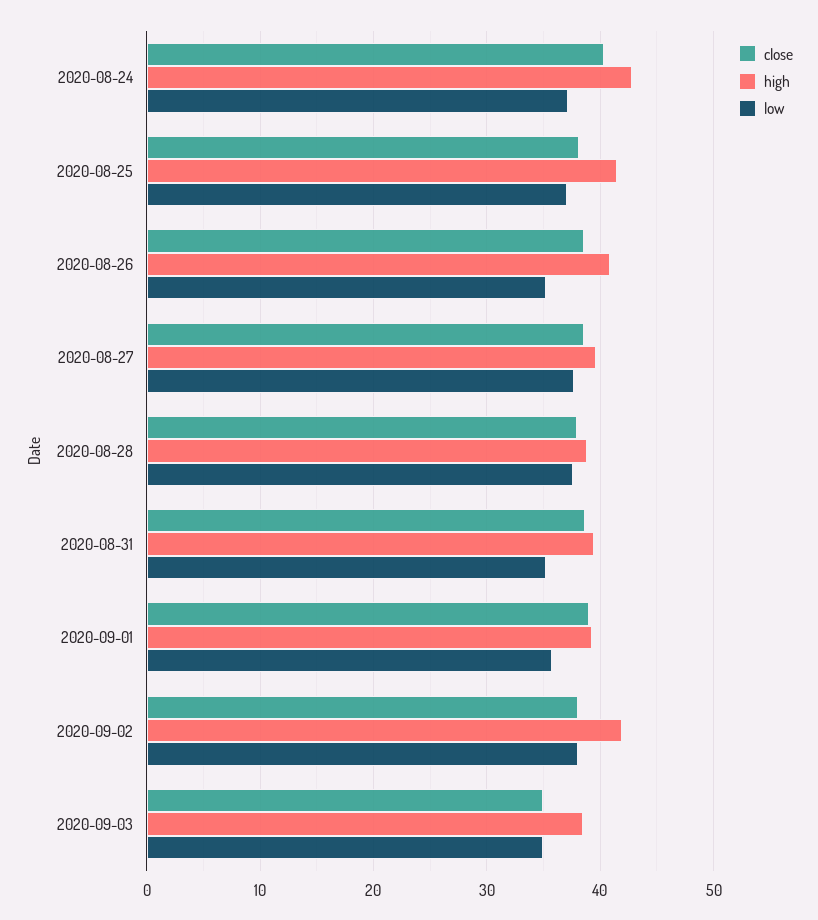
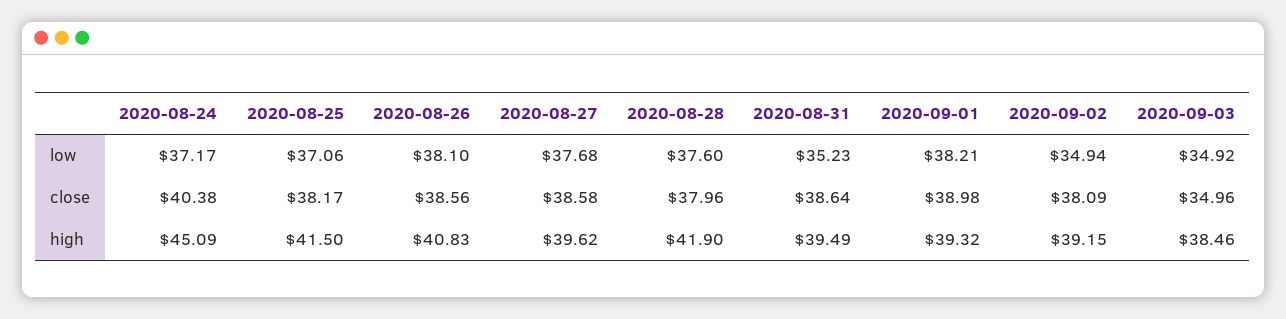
high, 2020-08-24: 43 -> 45.09
low, 2020-08-26: 35 -> 38.1
high, 2020-08-28: 39 -> 41.9
low, 2020-09-01: 36 -> 38.21
high, 2020-09-02: 42 -> 39.15
low, 2020-09-02: 38 -> 34.94

